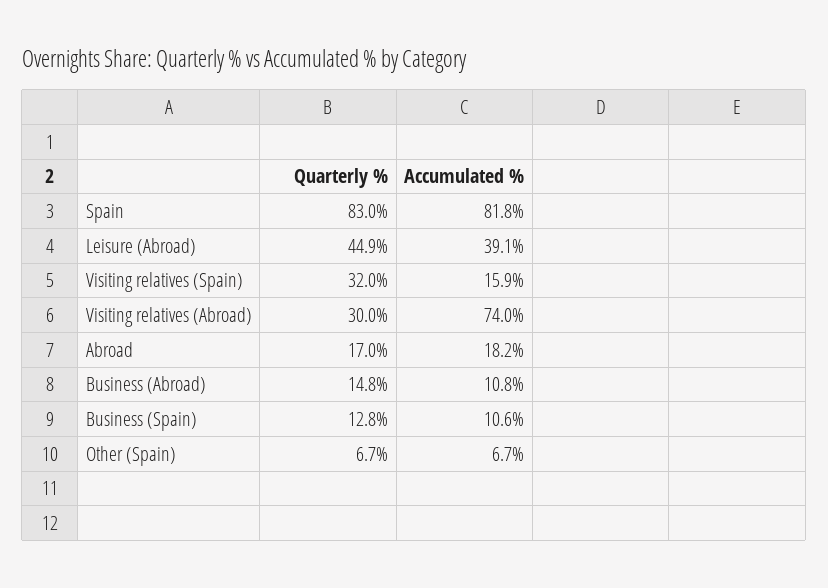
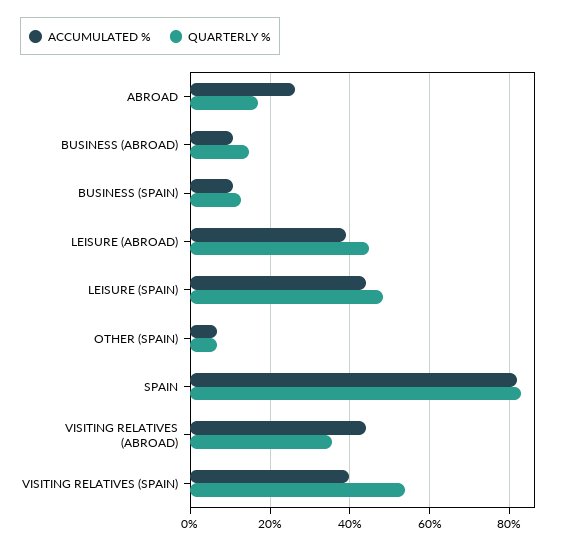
Quarterly %, Visiting relatives (Spain): 32 -> 54
Accumulated %, Visiting relatives (Spain): 15.9 -> 40
Quarterly %, Visiting relatives (Abroad): 30 -> 36
Accumulated %, Visiting relatives (Abroad): 74 -> 44
Accumulated %, Abroad: 18.2 -> 26
Accumulated %, LEISURE (SPAIN): none -> 44
Quarterly %, LEISURE (SPAIN): none -> 48

